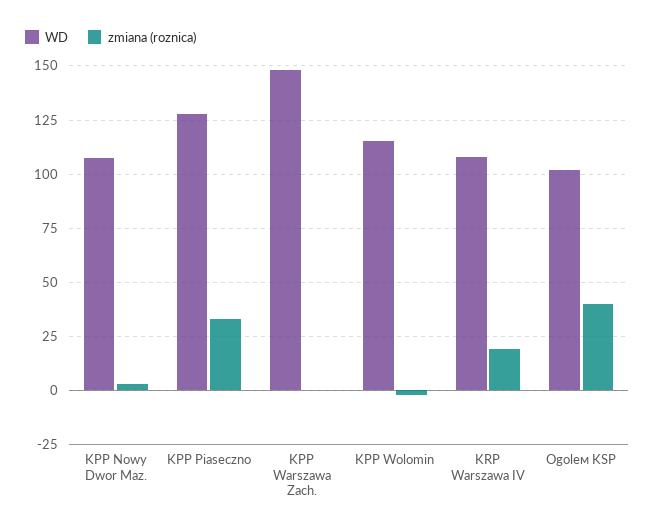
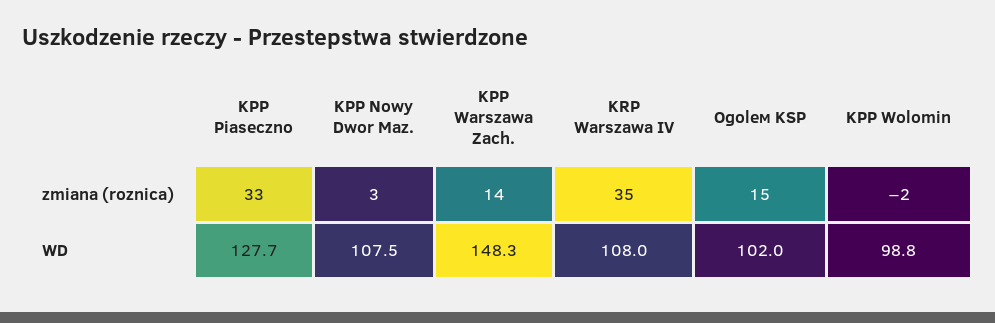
zmiana (roznica), KPP Warszawa Zach.: 0 -> 14
WD, KPP Wolomin: 115 -> 98.8
zmiana (roznica), KRP Warszawa IV: 20 -> 35
zmiana (roznica), Ogolем KSP: 40 -> 15

